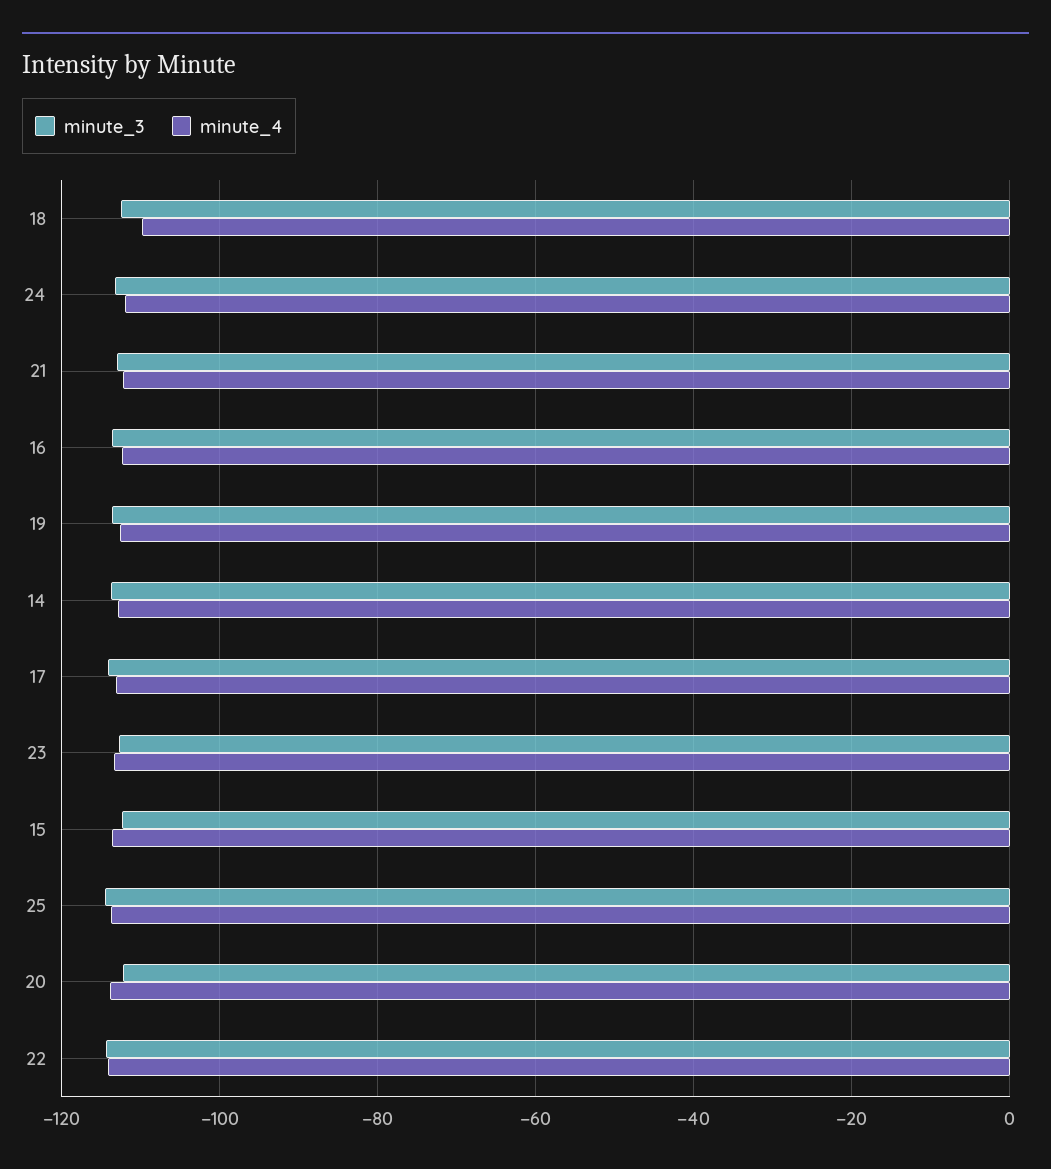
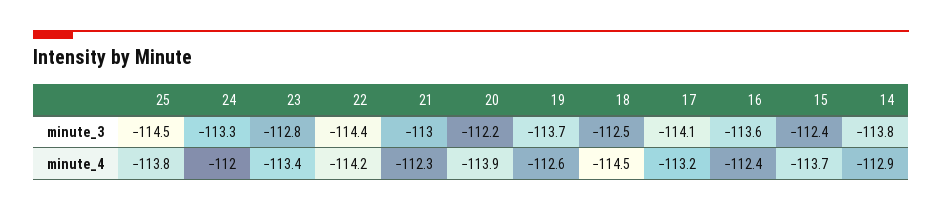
minute_4, 18: -110 -> -114.5

